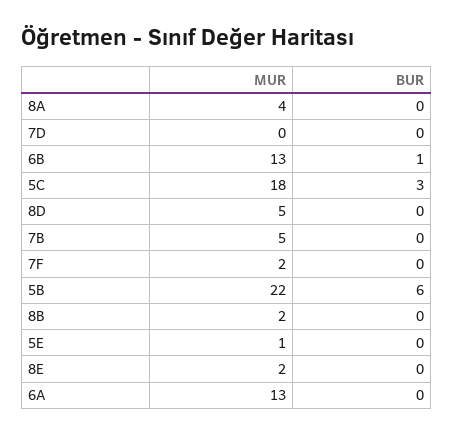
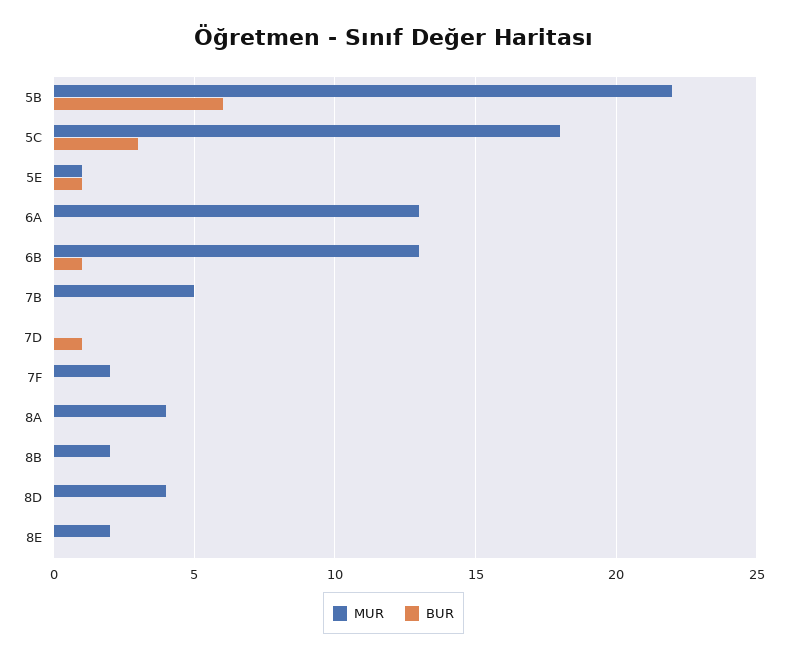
BUR, 7D: 0 -> 1
MUR, 8D: 5 -> 4
BUR, 5E: 0 -> 1

